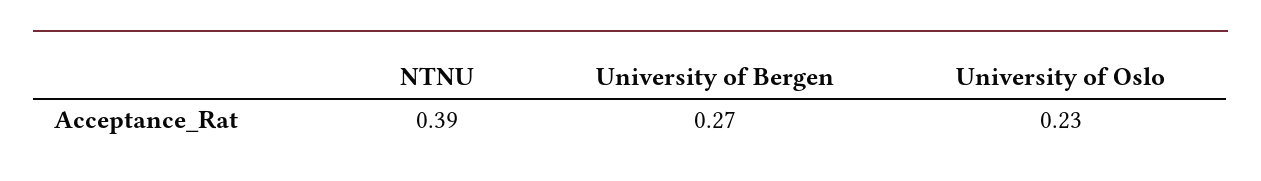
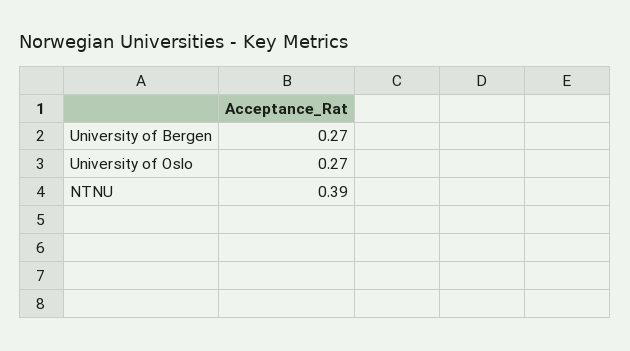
University of Oslo: 0.23 -> 0.27

